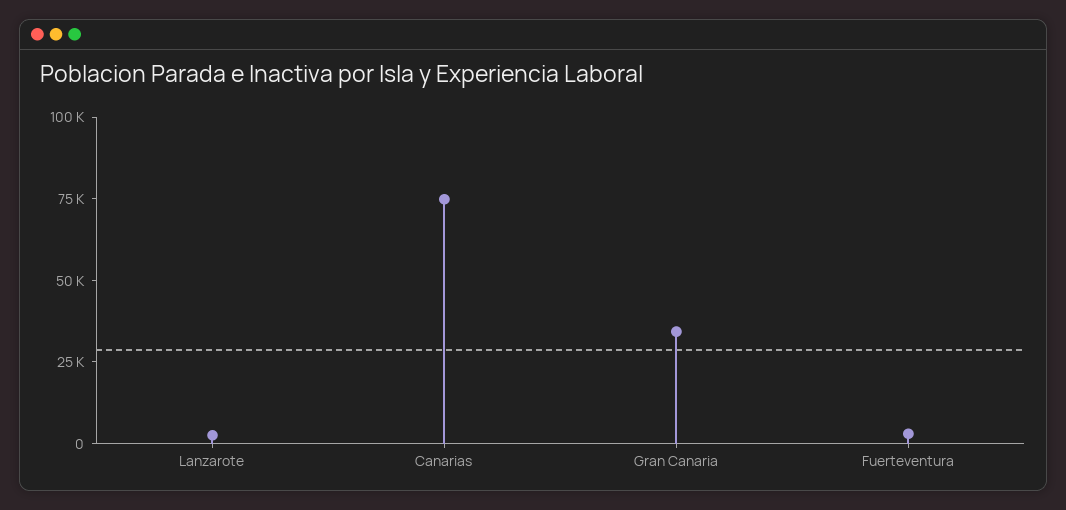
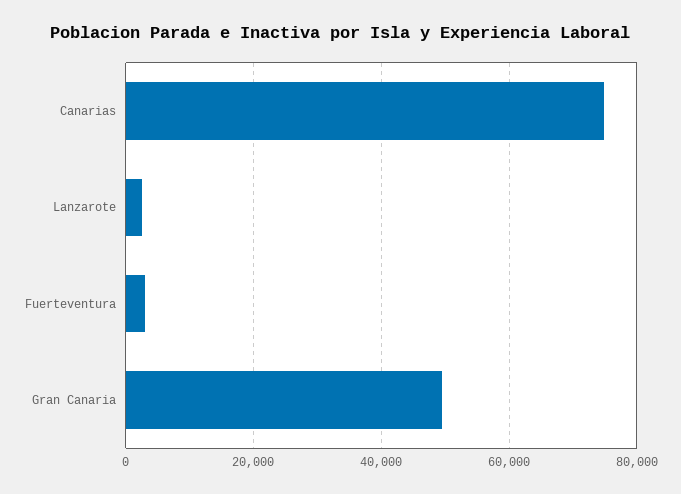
Gran Canaria: 35000 -> 50000

